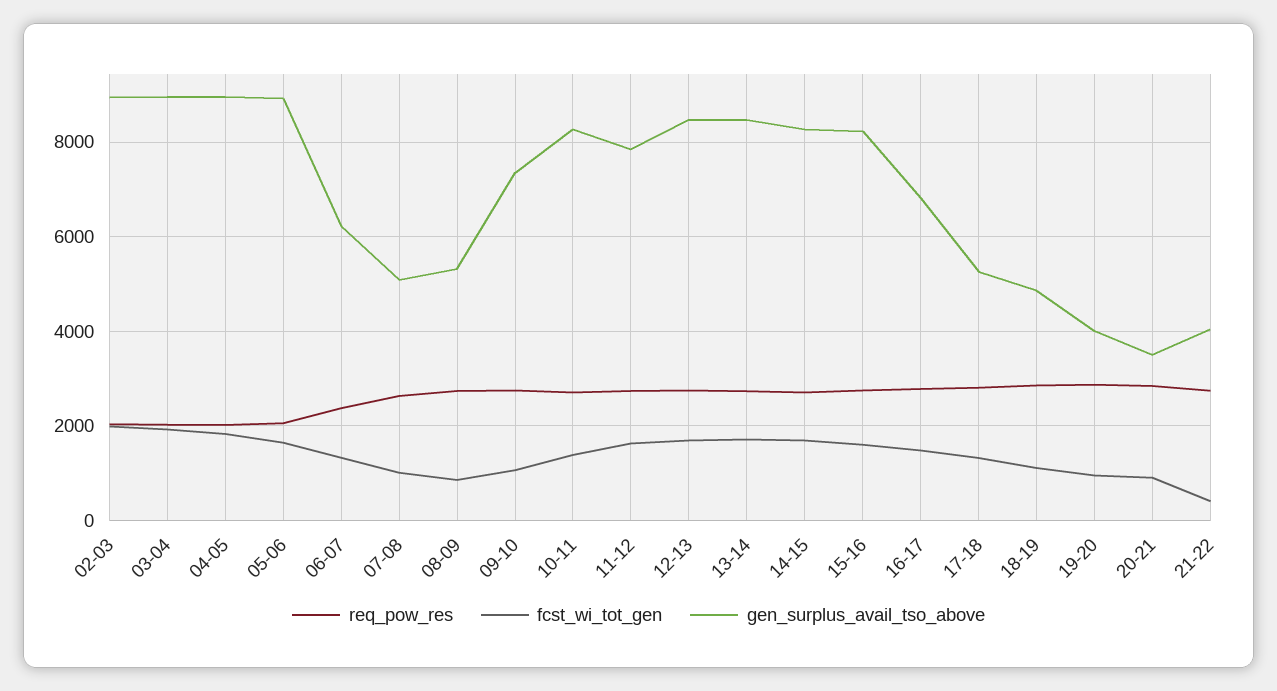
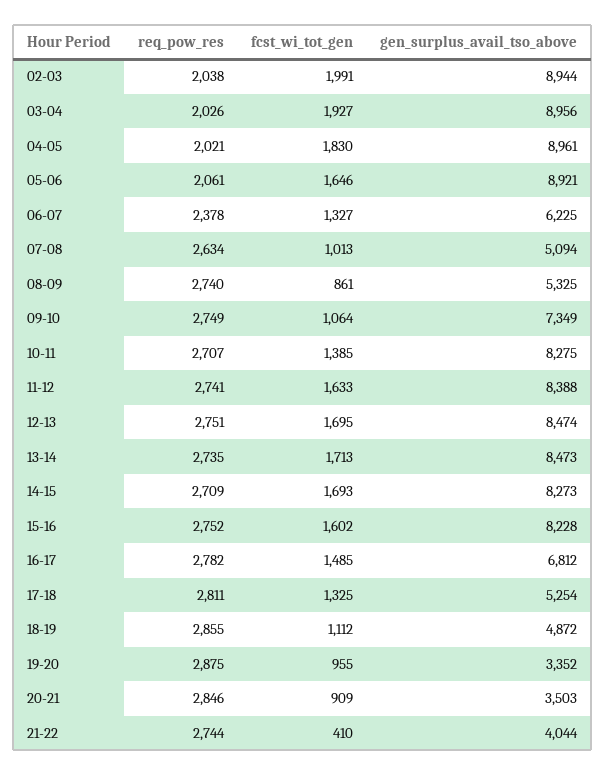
gen_surplus_avail_tso_above, 11-12: 7800 -> 8388
gen_surplus_avail_tso_above, 19-20: 4000 -> 3352

